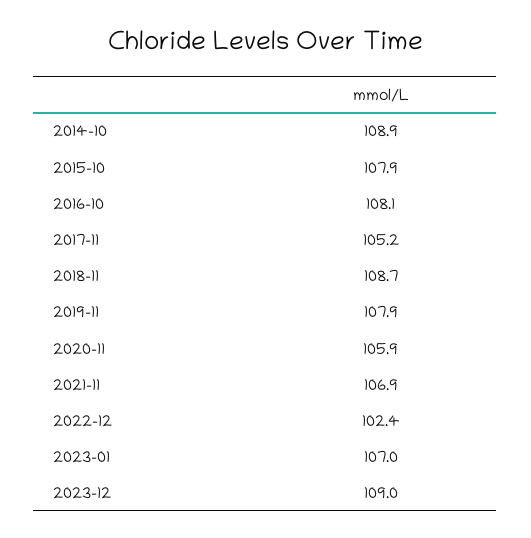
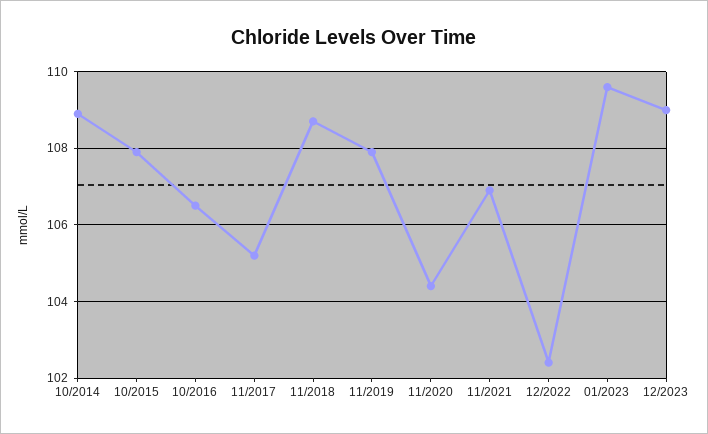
2016-10: 108.1 -> 106.5
2020-11: 105.9 -> 104.5
2023-01: 107 -> 109.5

